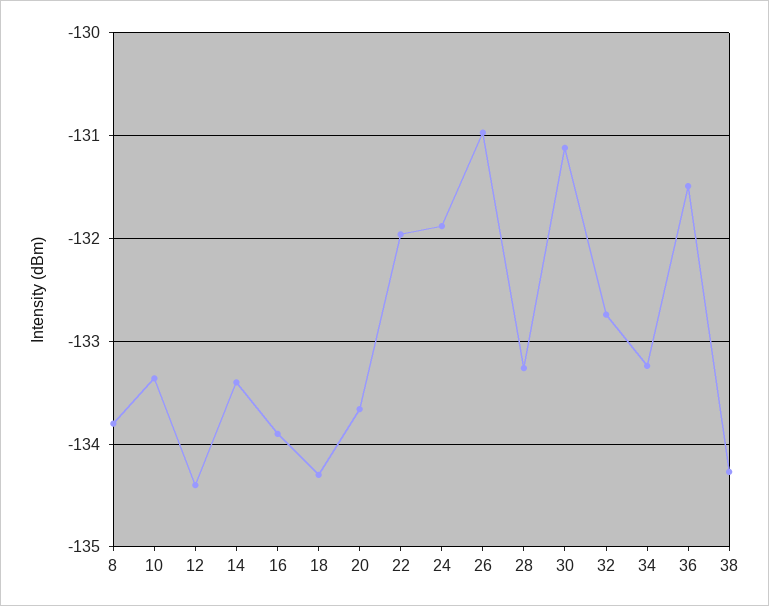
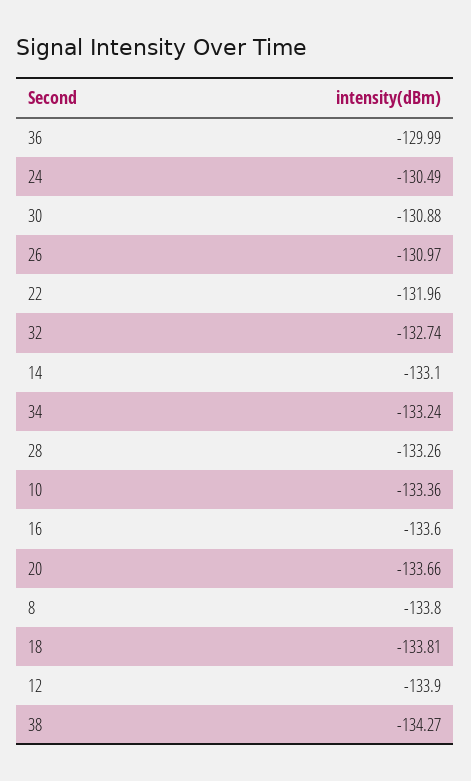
12: -134.4 -> -133.9
14: -133.4 -> -133.1
16: -133.9 -> -133.6
18: -134.3 -> -133.81
24: -131.9 -> -130.49
30: -131.1 -> -130.88
36: -131.5 -> -129.99

